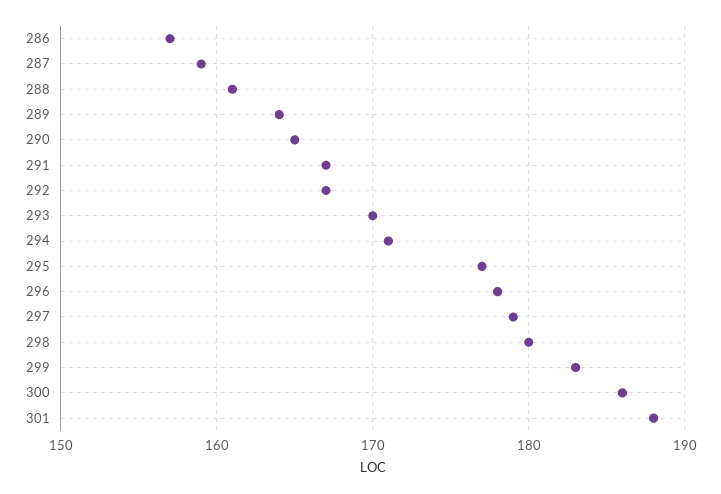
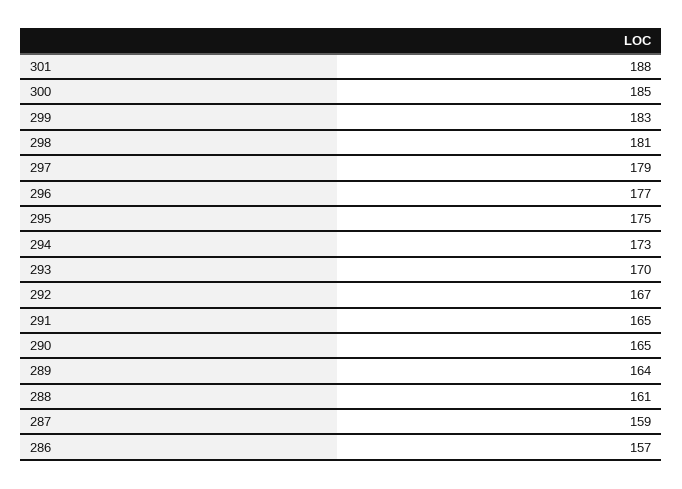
291: 167 -> 165
294: 171 -> 173
295: 177 -> 175
296: 178 -> 177
298: 180 -> 181
300: 186 -> 185

